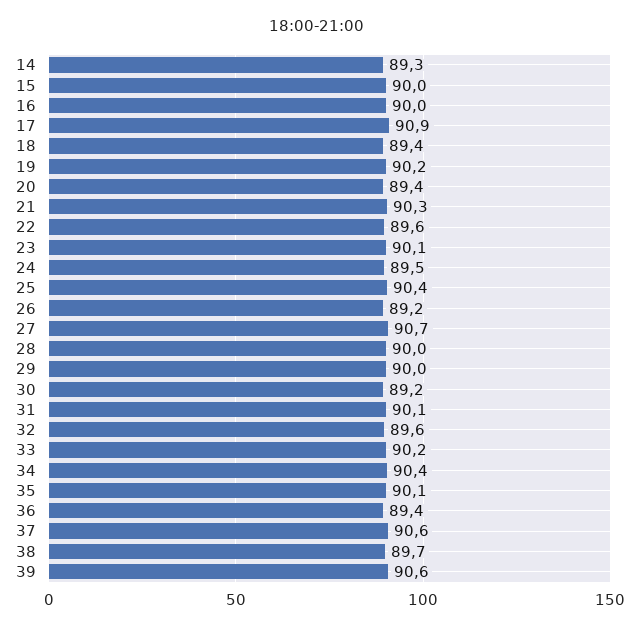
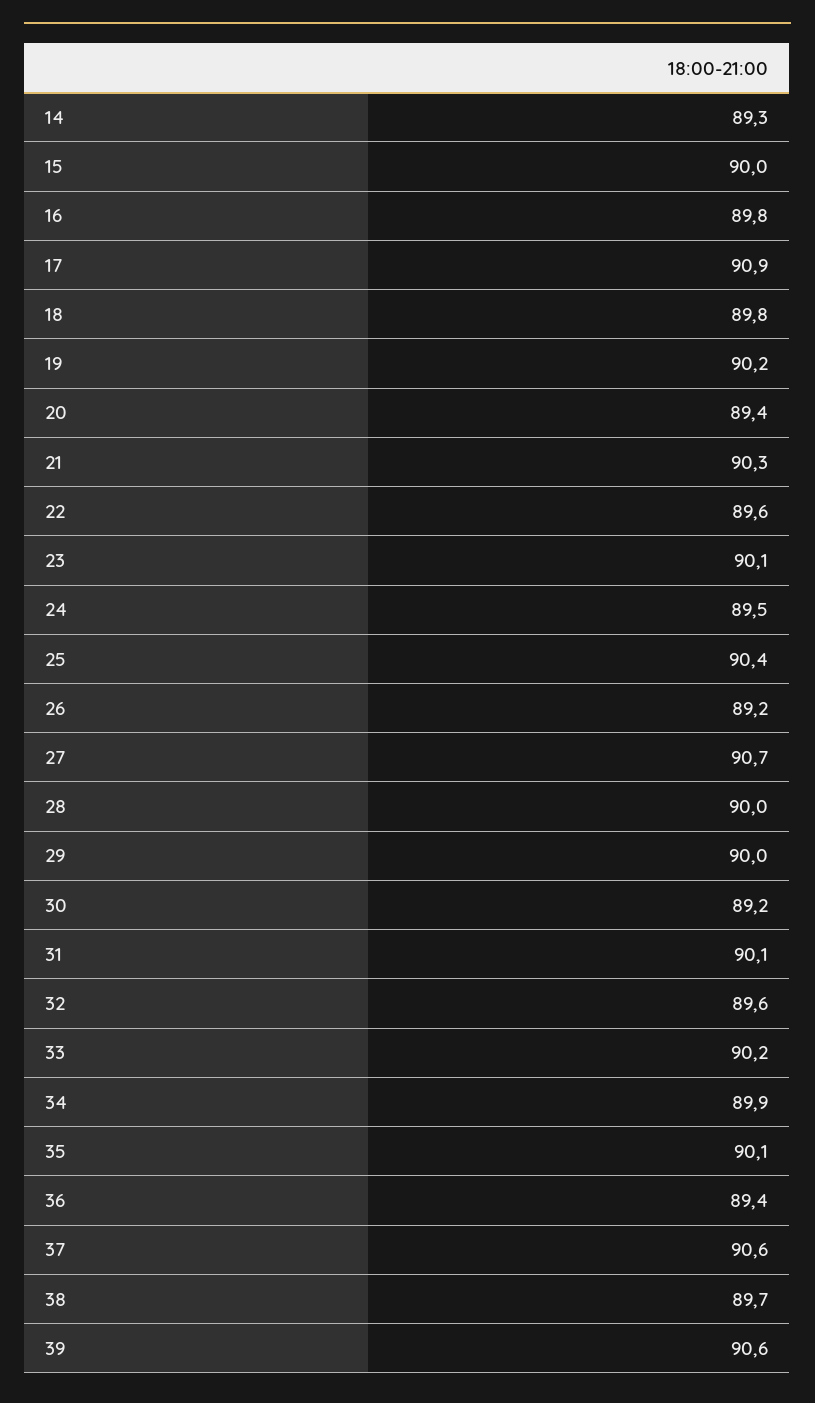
16: 90 -> 89.8
18: 89.4 -> 89.8
34: 90.4 -> 89.9

